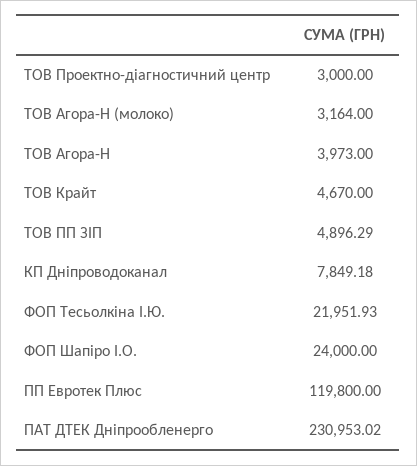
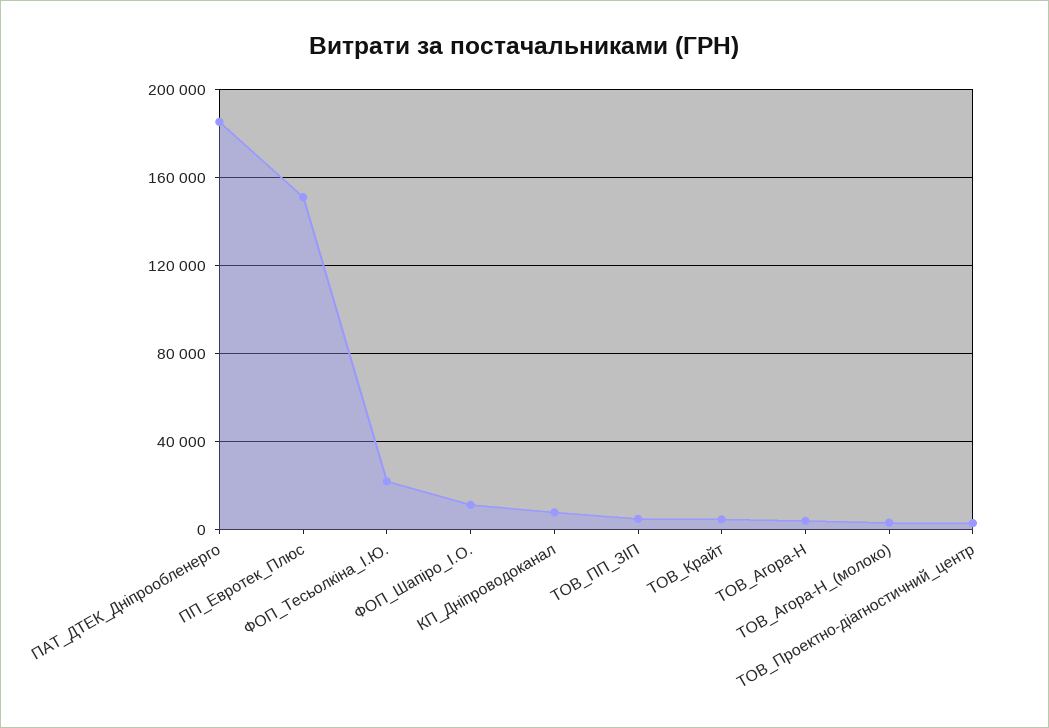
ФОП Шапіро І.О.: 24000 -> 10000
ПП Евротек Плюс: 119800 -> 150000
ПАТ ДТЕК Дніпрообленерго: 230953.02 -> 185000

